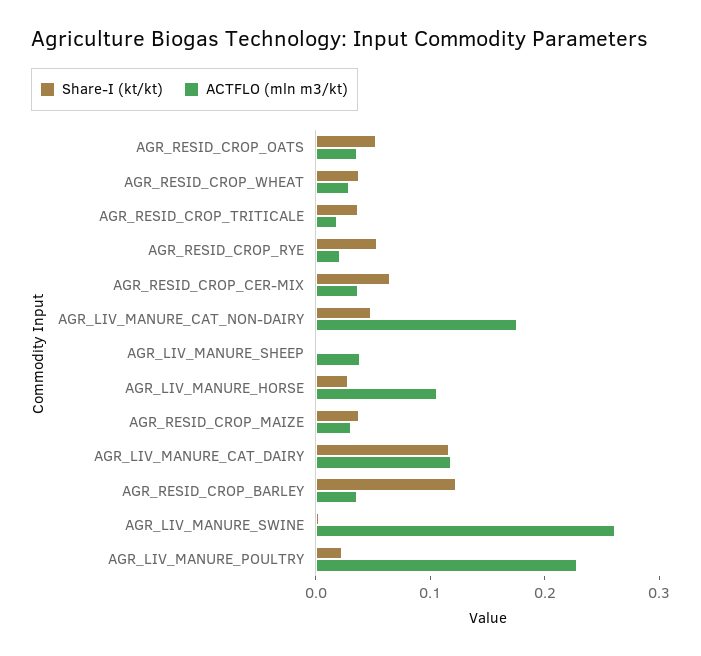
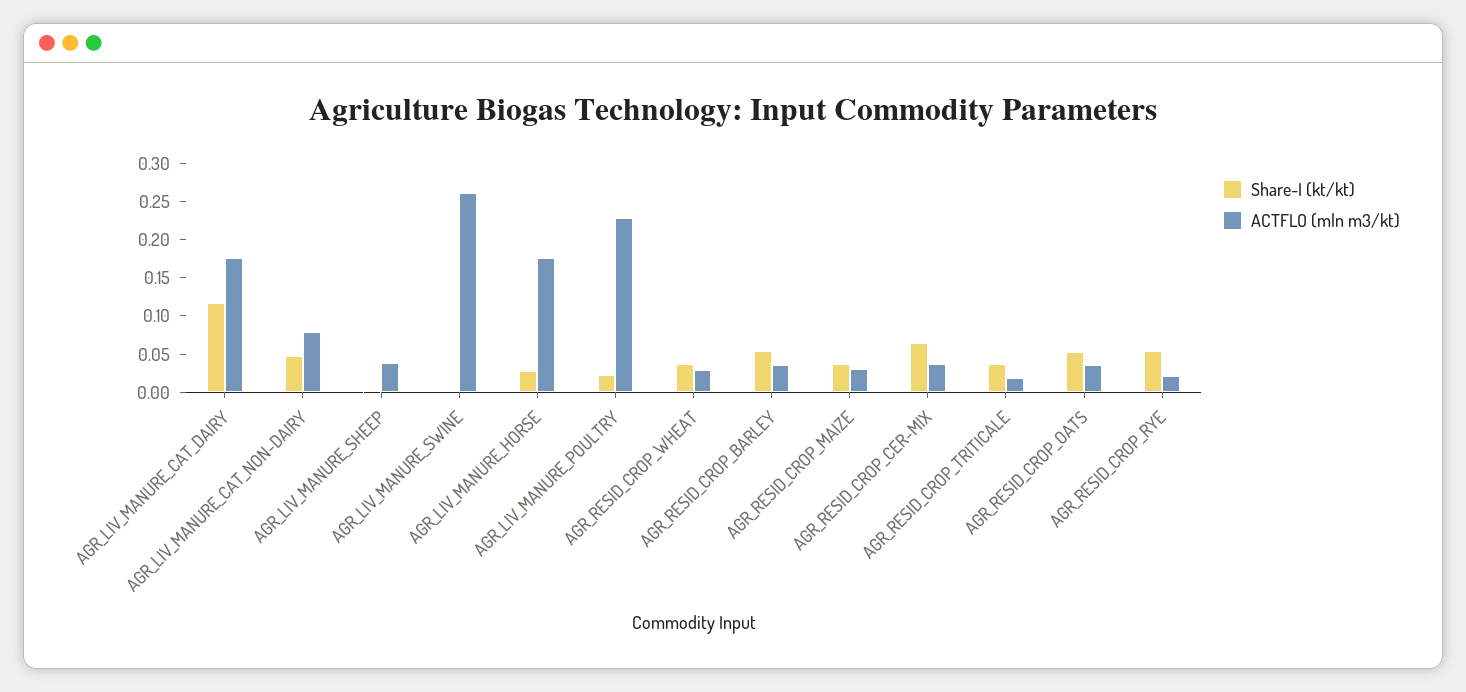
ACTFLO (mln m3/kt), AGR_LIV_MANURE_CAT_NON-DAIRY: 0.18 -> 0.075
ACTFLO (mln m3/kt), AGR_LIV_MANURE_HORSE: 0.1 -> 0.175
ACTFLO (mln m3/kt), AGR_LIV_MANURE_CAT_DAIRY: 0.12 -> 0.175
Share-I (kt/kt), AGR_RESID_CROP_BARLEY: 0.12 -> 0.05

